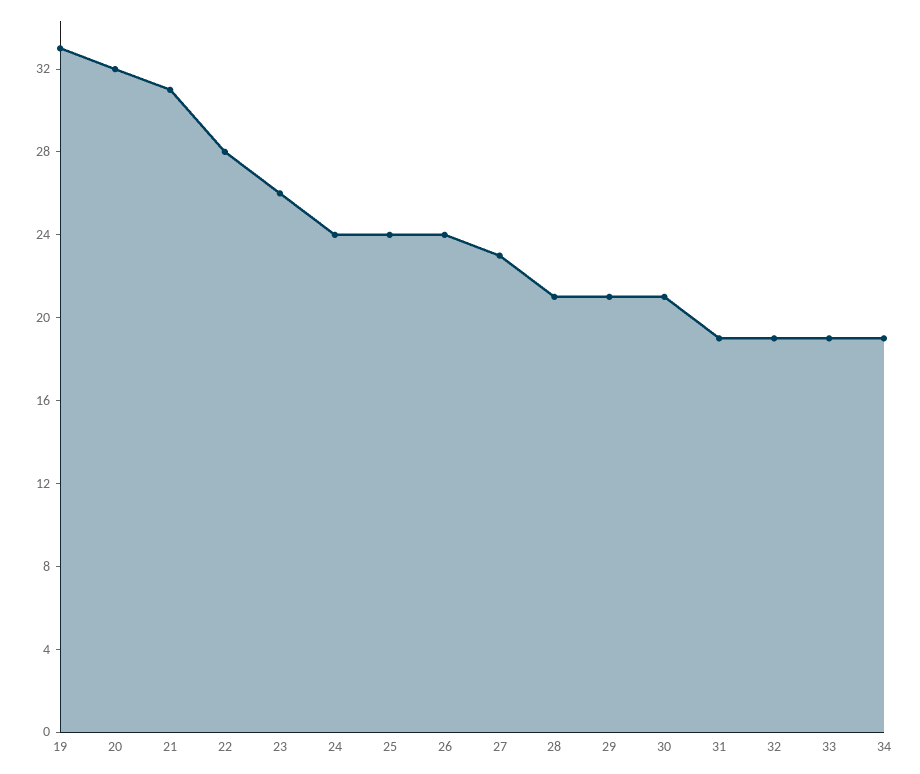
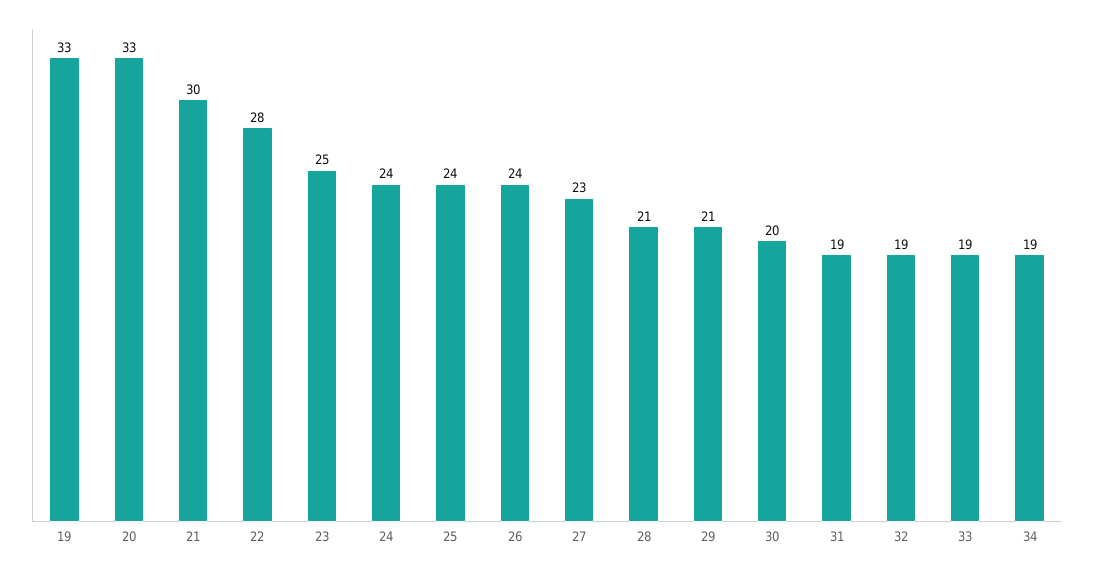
20: 32 -> 33
21: 31 -> 30
23: 26 -> 25
30: 21 -> 20

